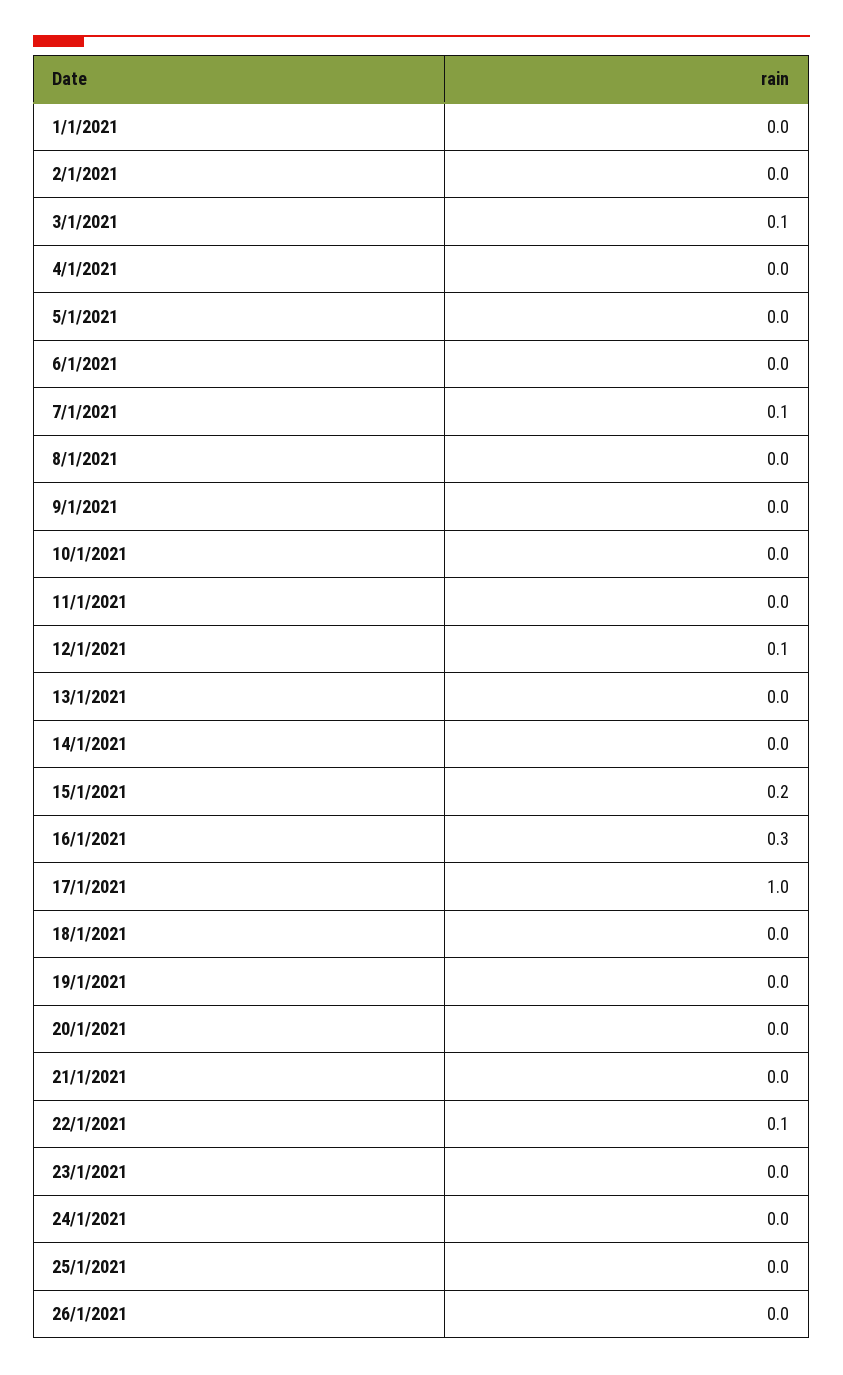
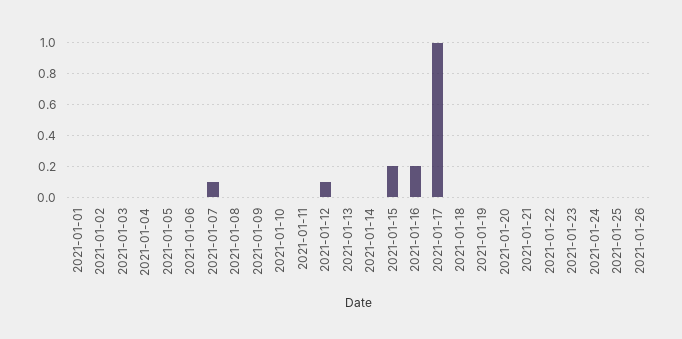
3/1/2021: 0.1 -> 0
16/1/2021: 0.3 -> 0.2
22/1/2021: 0.1 -> 0

